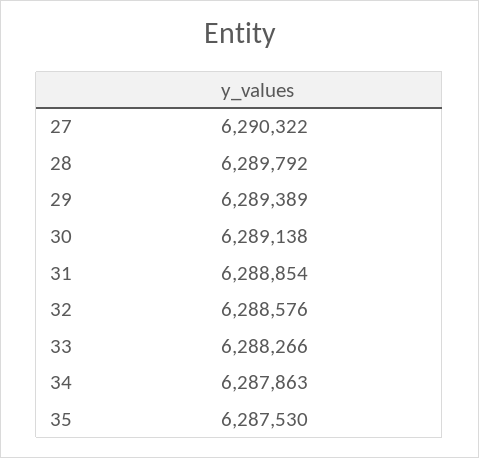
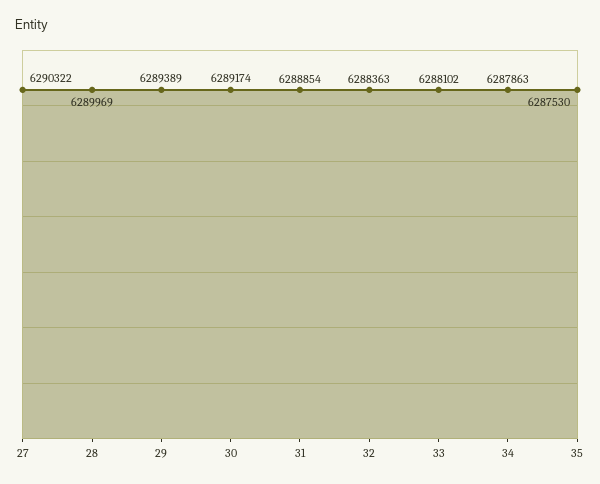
28: 6289792 -> 6289969
30: 6289138 -> 6289174
32: 6288576 -> 6288363
33: 6288266 -> 6288102

